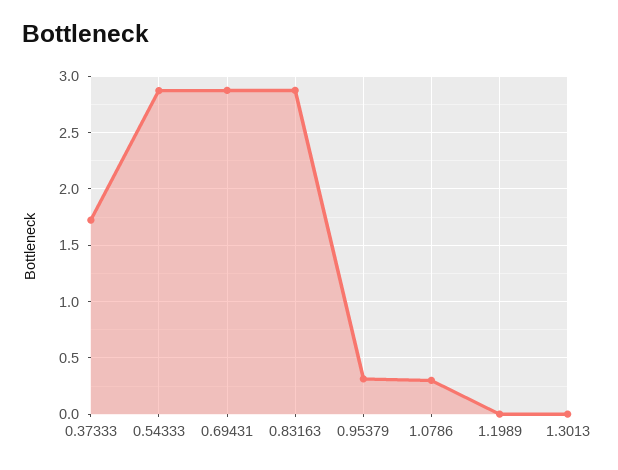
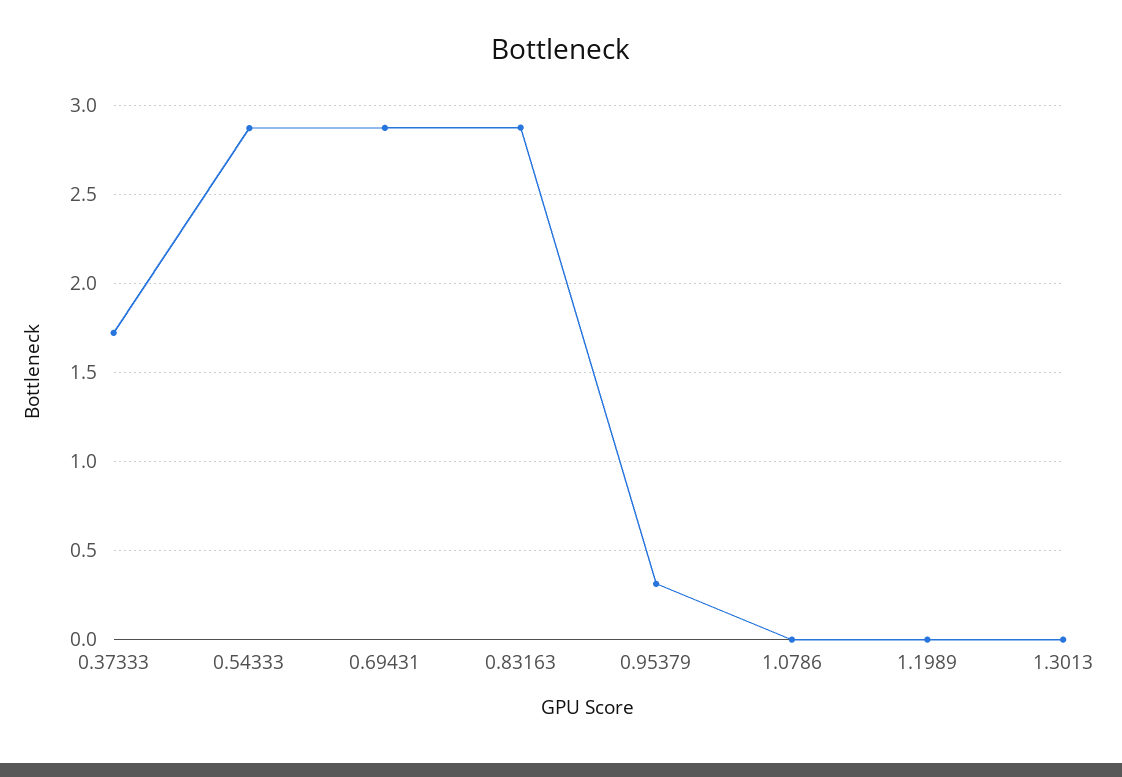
1.0786: 0.3 -> 0

